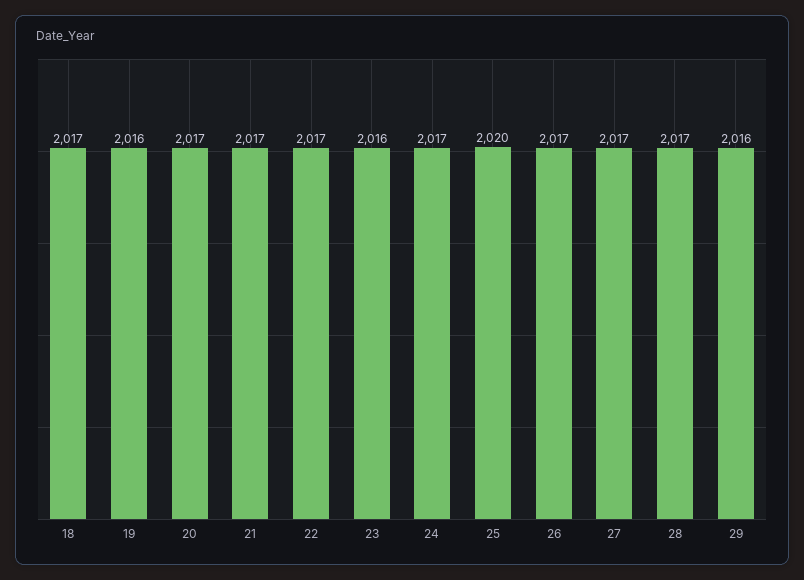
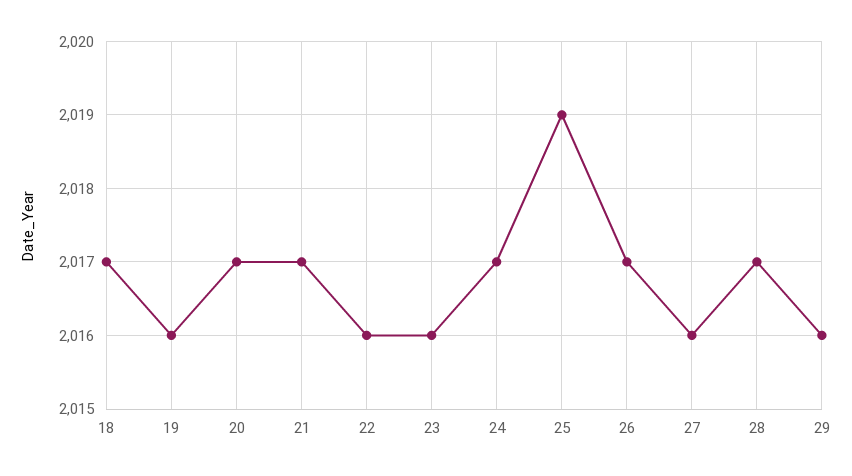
22: 2017 -> 2016
25: 2020 -> 2019
27: 2017 -> 2016

